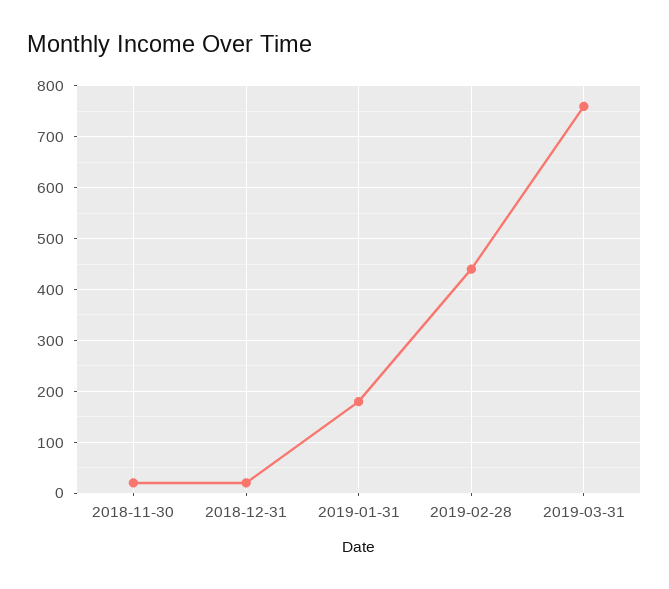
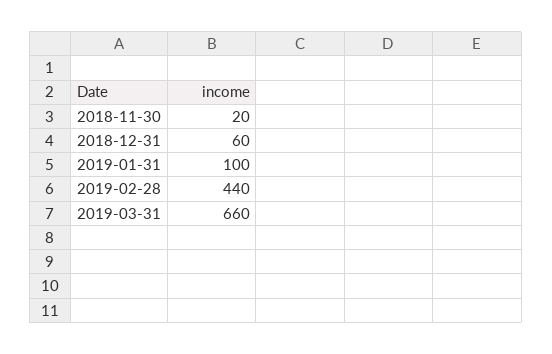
2018-12-31: 20 -> 60
2019-01-31: 180 -> 100
2019-03-31: 760 -> 660

